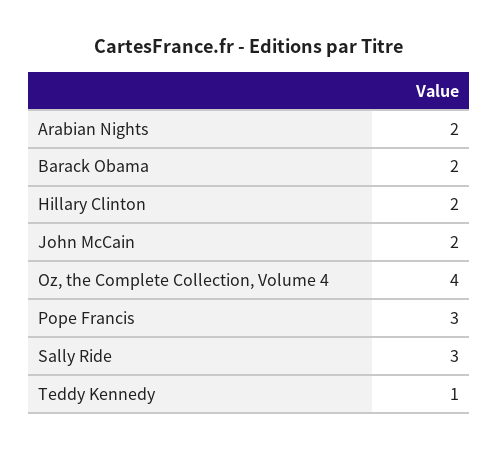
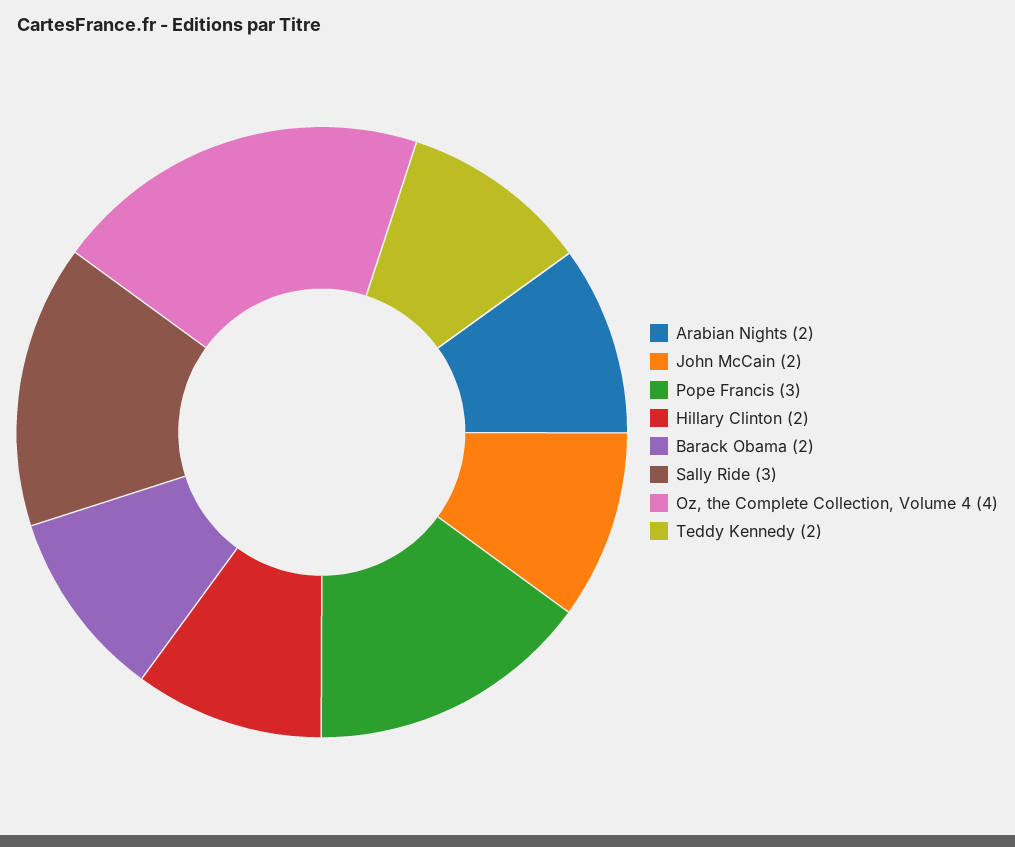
Teddy Kennedy: 1 -> 2

